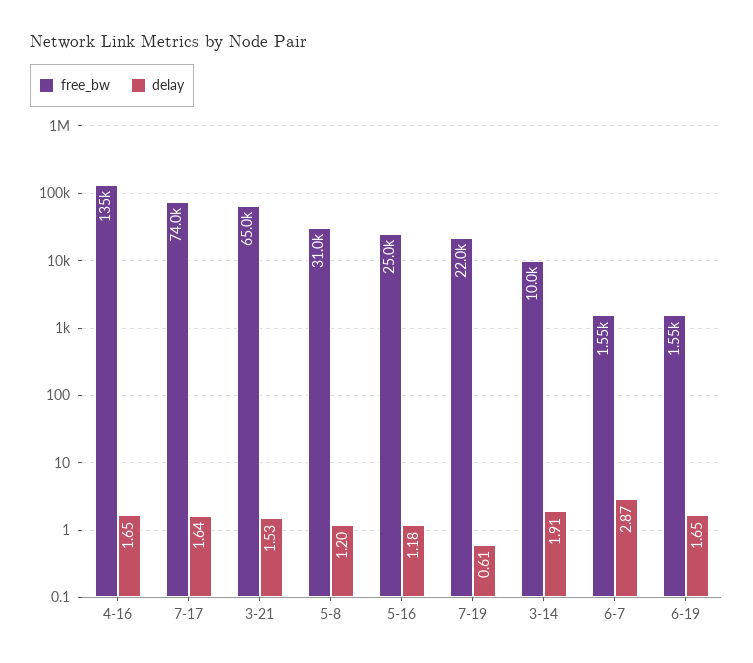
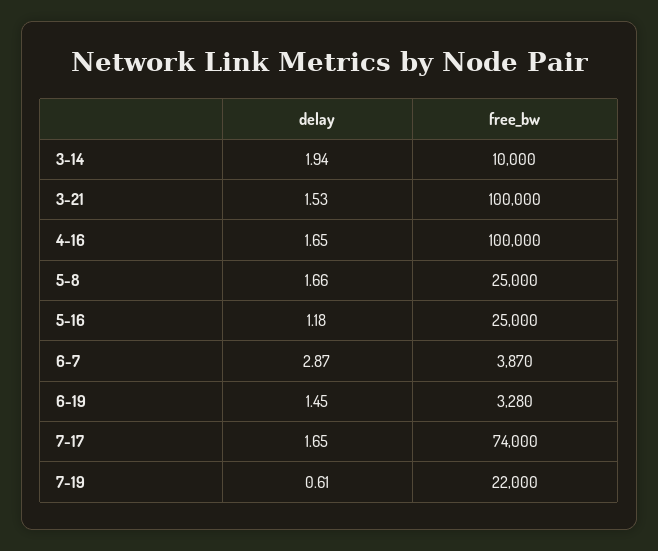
free_bw, 4-16: 135000 -> 100000
delay, 7-17: 1.64 -> 1.65
free_bw, 3-21: 65000 -> 100000
free_bw, 5-8: 31000 -> 25000
delay, 5-8: 1.2 -> 1.66
delay, 3-14: 1.91 -> 1.94
free_bw, 6-7: 1550 -> 3870
free_bw, 6-19: 1550 -> 3280
delay, 6-19: 1.65 -> 1.45

